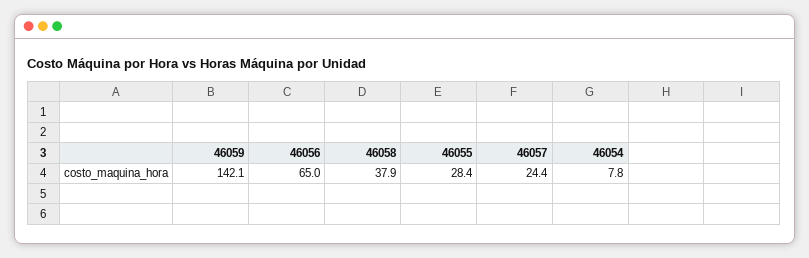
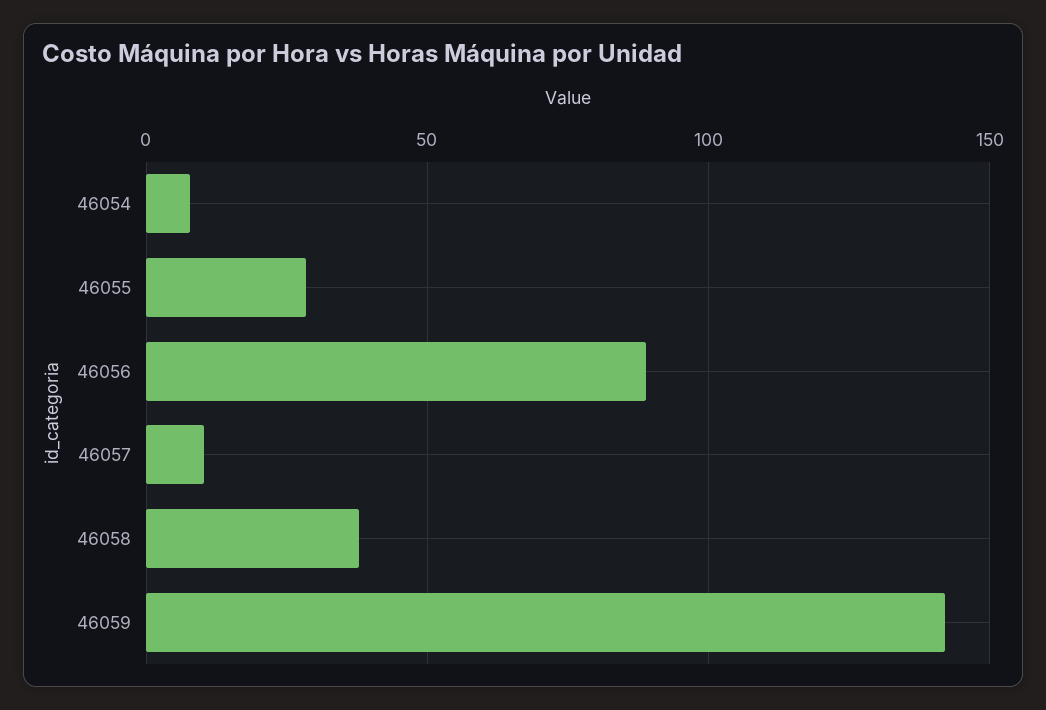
46056: 65 -> 90
46057: 24.4 -> 10

